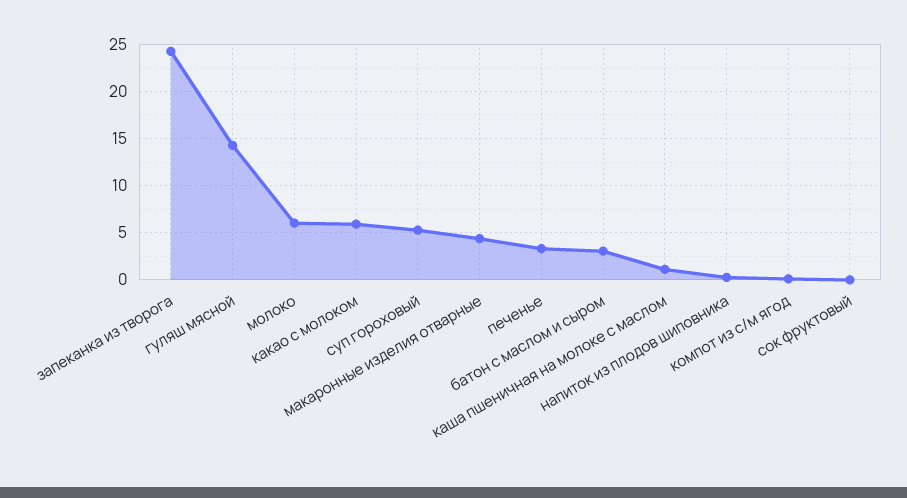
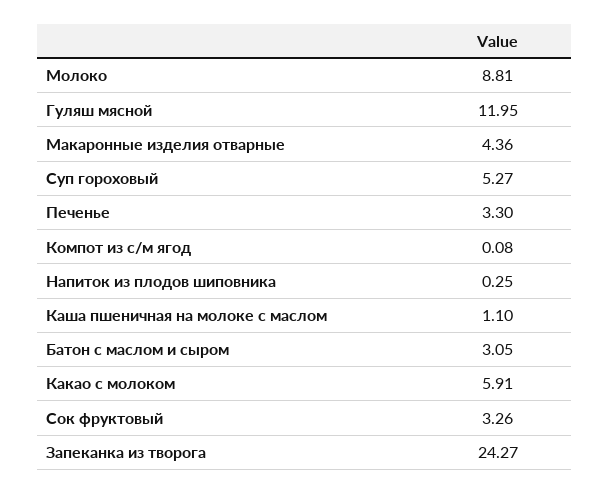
гуляш мясной: 14 -> 11.95
молоко: 6 -> 8.81
сок фруктовый: 0 -> 3.26

